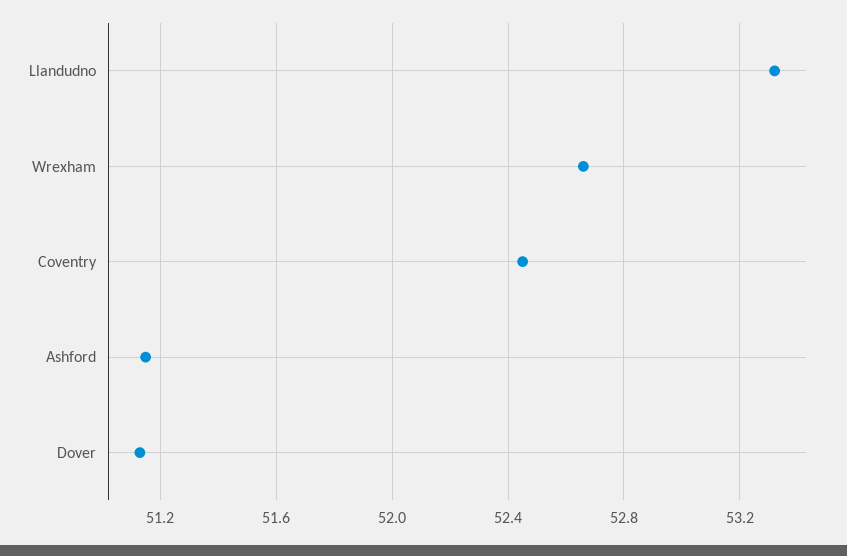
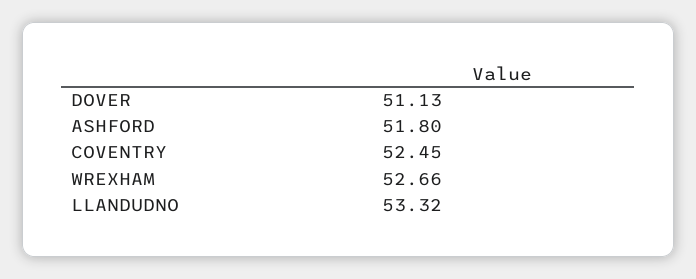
Ashford: 51.15 -> 51.8

